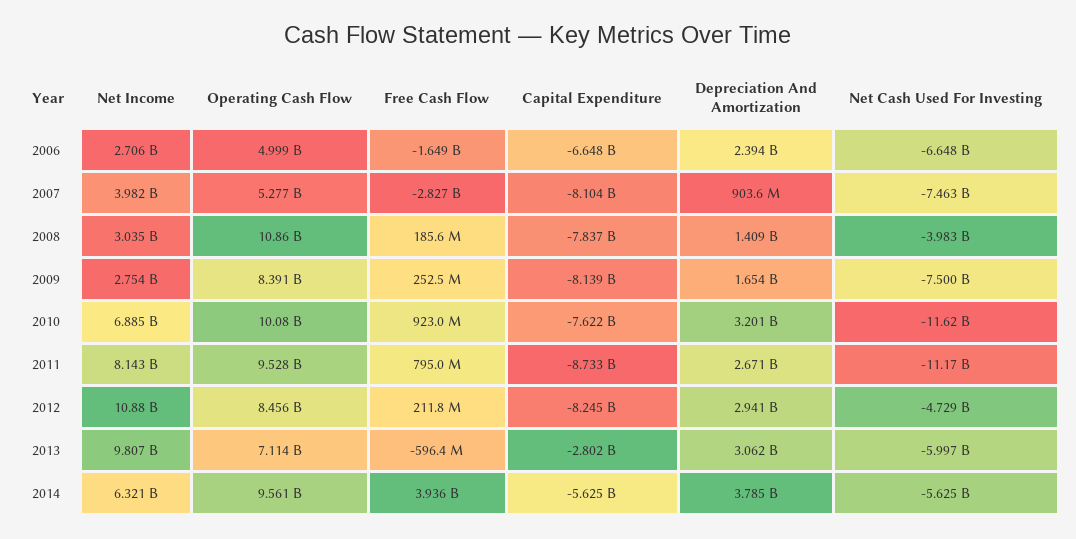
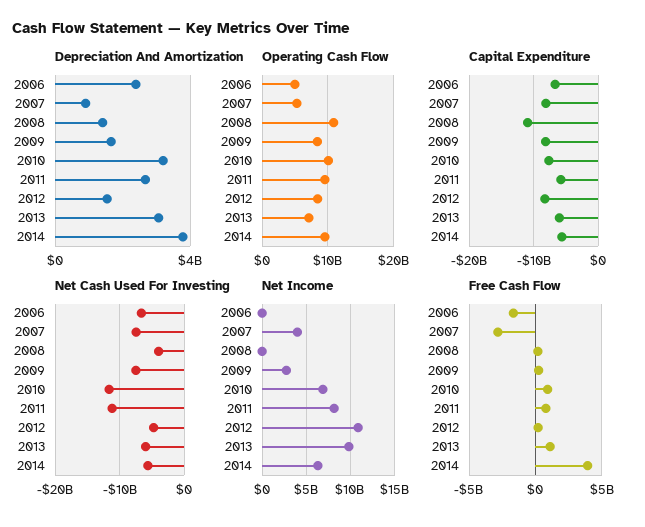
Net Income, 2006: 2706000000 -> 0
Net Income, 2008: 3035000000 -> 0
Capital Expenditure, 2008: -7837000000 -> -11000000000
Capital Expenditure, 2011: -8733000000 -> -6000000000
Depreciation And Amortization, 2012: 2941000000 -> 1500000000
Free Cash Flow, 2013: -596400000 -> 1000000000
Capital Expenditure, 2013: -2802000000 -> -6000000000

